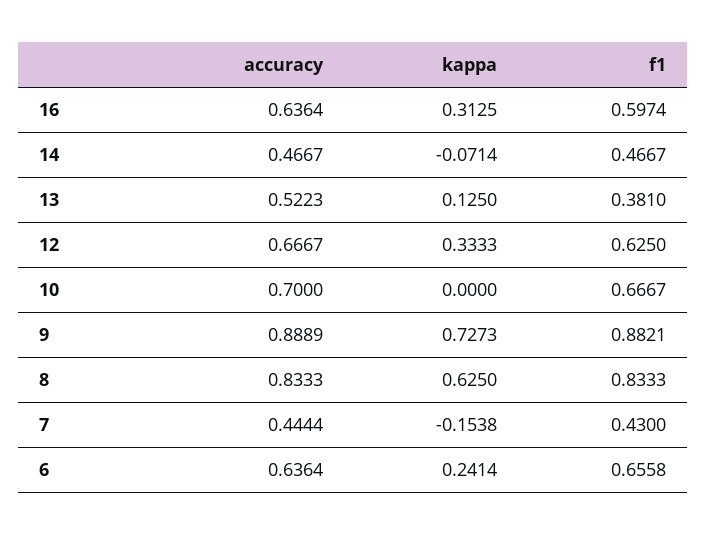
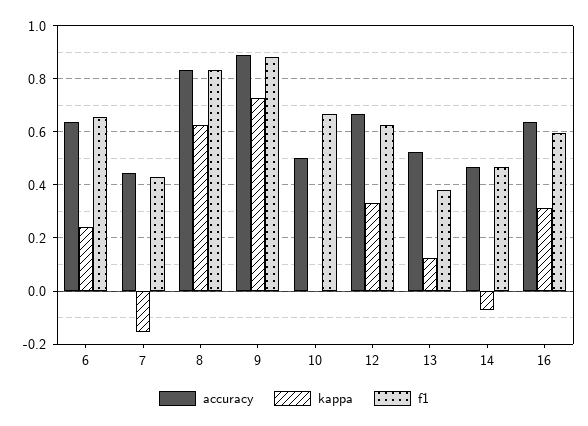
accuracy, 10: 0.7 -> 0.5

